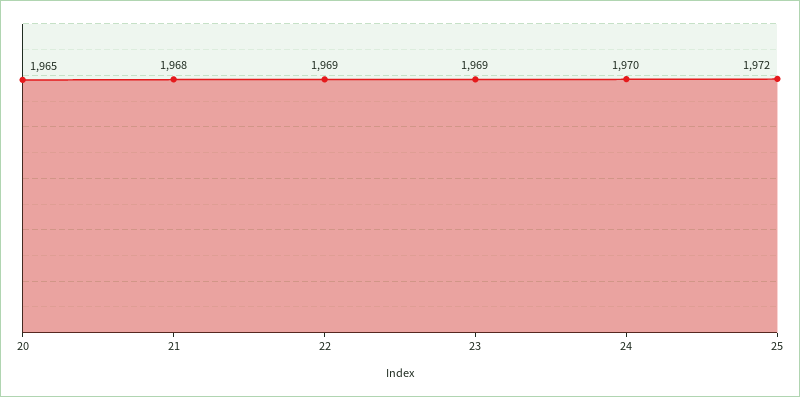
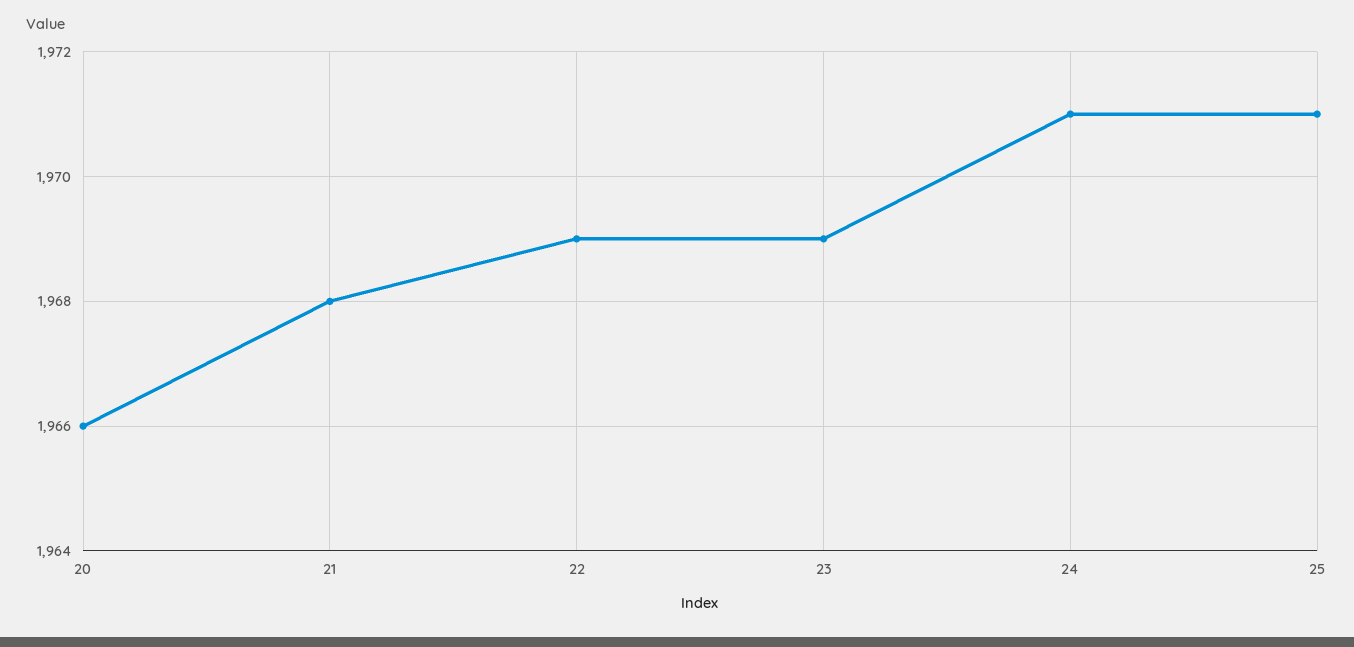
20: 1965 -> 1966
24: 1970 -> 1971
25: 1972 -> 1971

